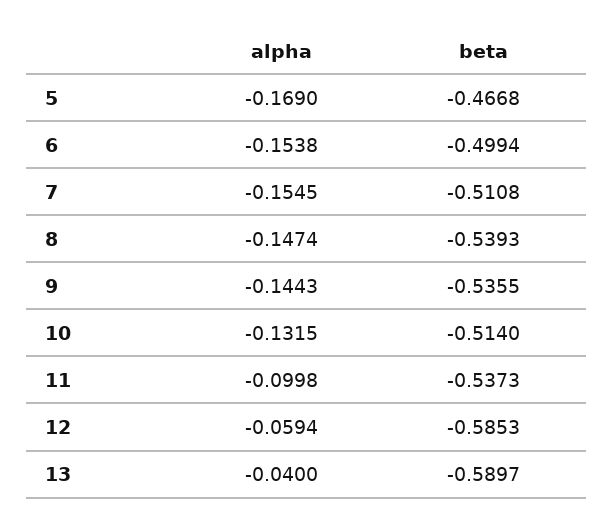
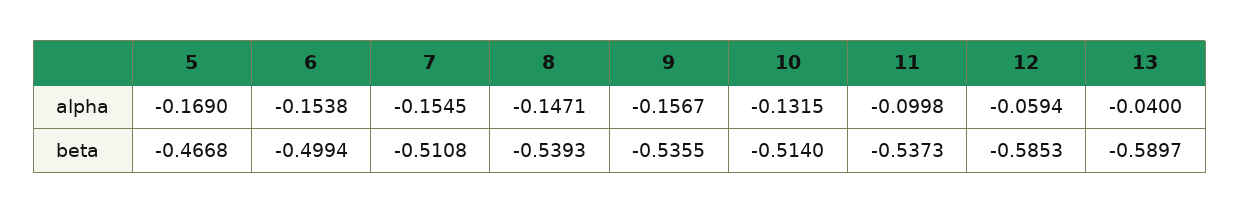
alpha, 8: -0.1474 -> -0.1471
alpha, 9: -0.1443 -> -0.1567

